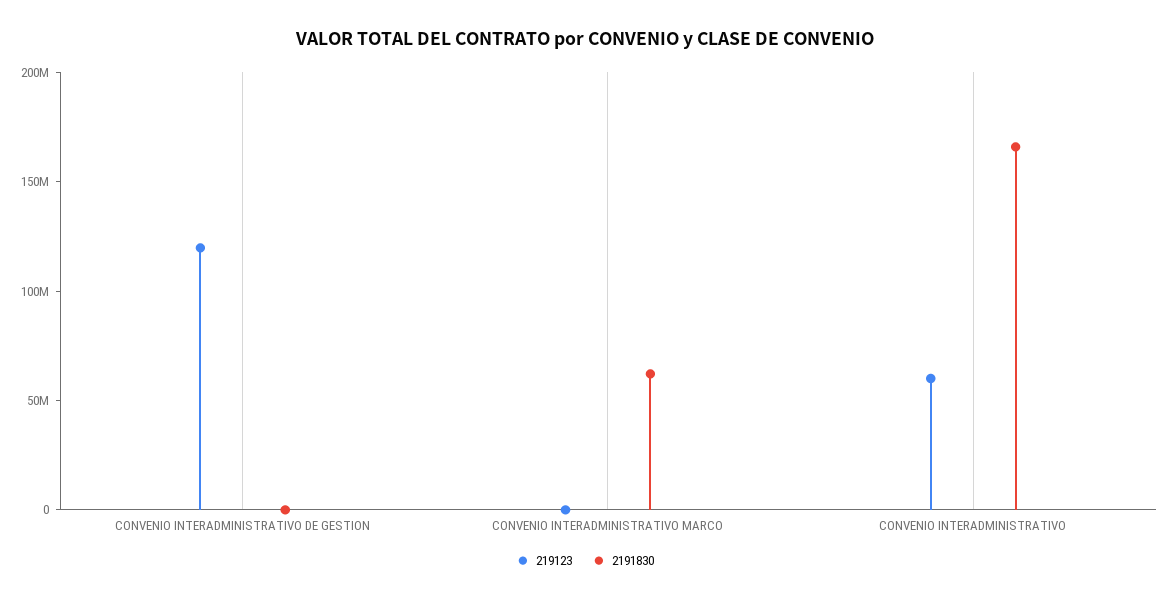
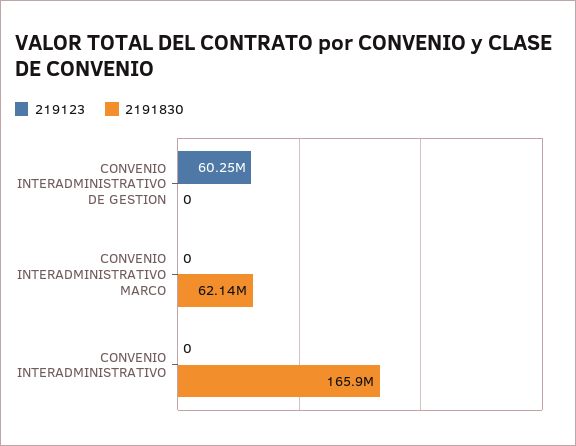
219123, CONVENIO INTERADMINISTRATIVO DE GESTION: 120000000 -> 60250000
219123, CONVENIO INTERADMINISTRATIVO: 60000000 -> 0

